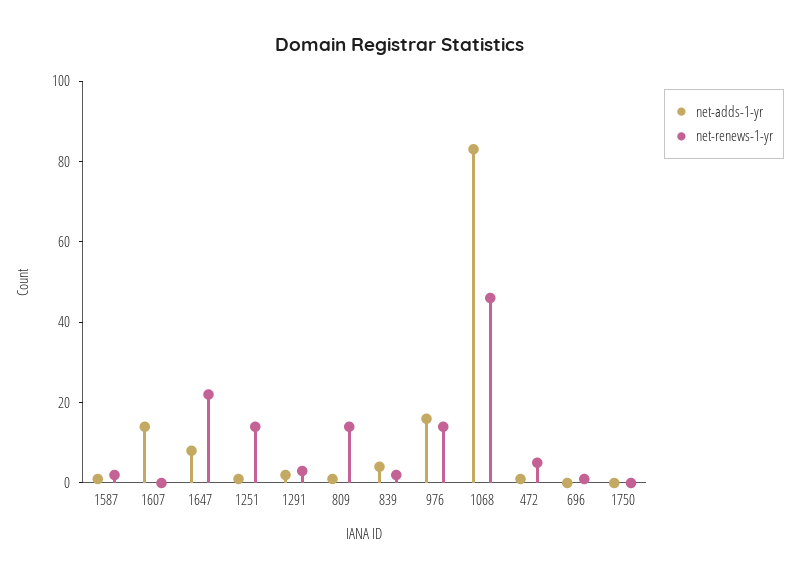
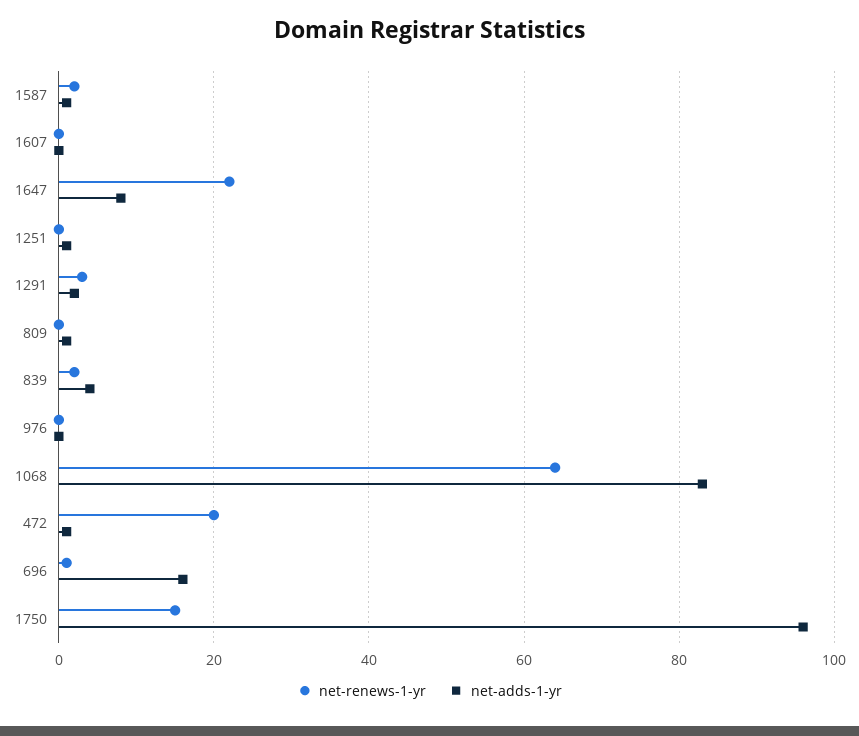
net-adds-1-yr, 1607: 15 -> 0
net-renews-1-yr, 1251: 15 -> 0
net-renews-1-yr, 809: 15 -> 0
net-adds-1-yr, 976: 15 -> 0
net-renews-1-yr, 976: 15 -> 0
net-renews-1-yr, 1068: 45 -> 65
net-renews-1-yr, 472: 5 -> 20
net-adds-1-yr, 696: 0 -> 15
net-adds-1-yr, 1750: 0 -> 95
net-renews-1-yr, 1750: 0 -> 15

